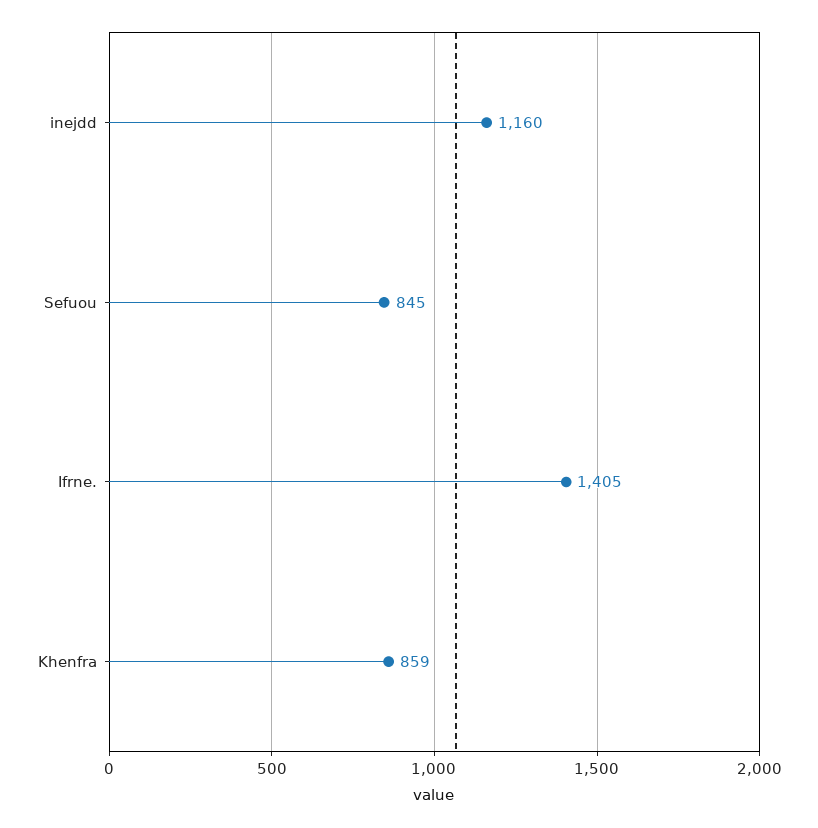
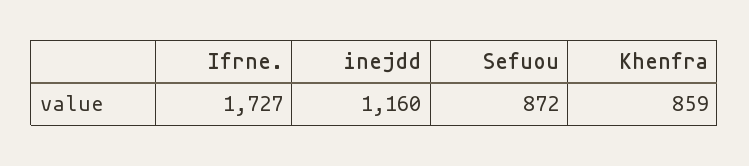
Sefuou: 845 -> 872
Ifrne.: 1405 -> 1727

